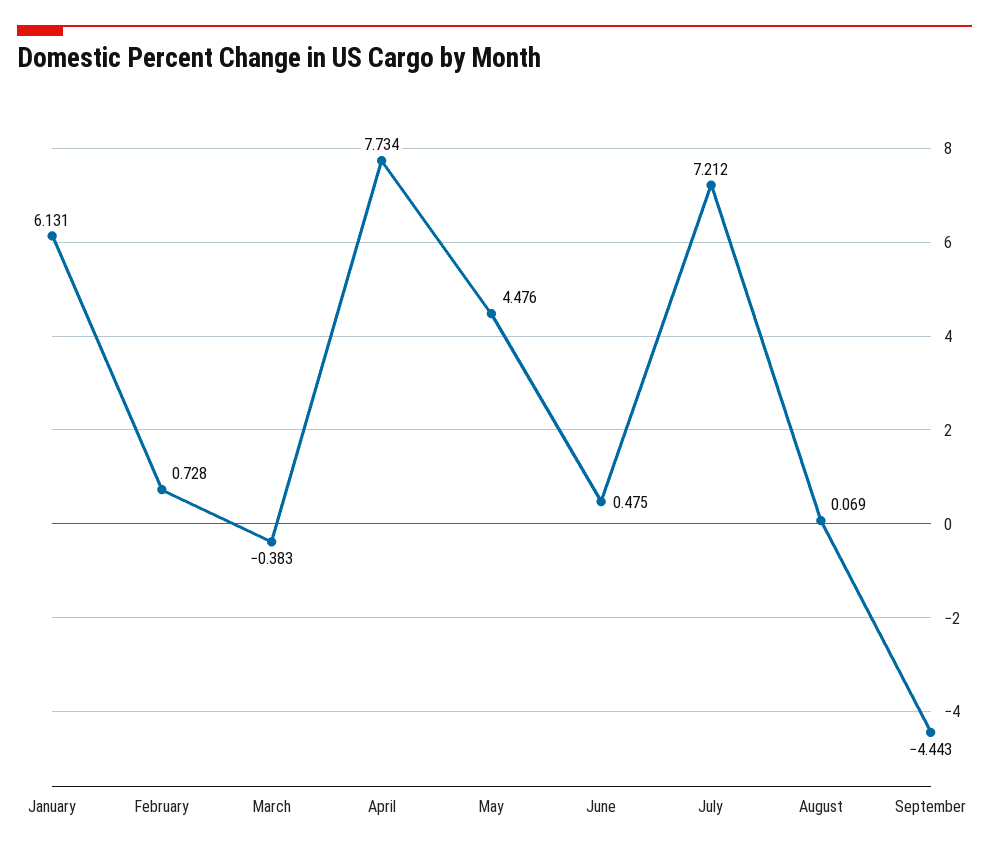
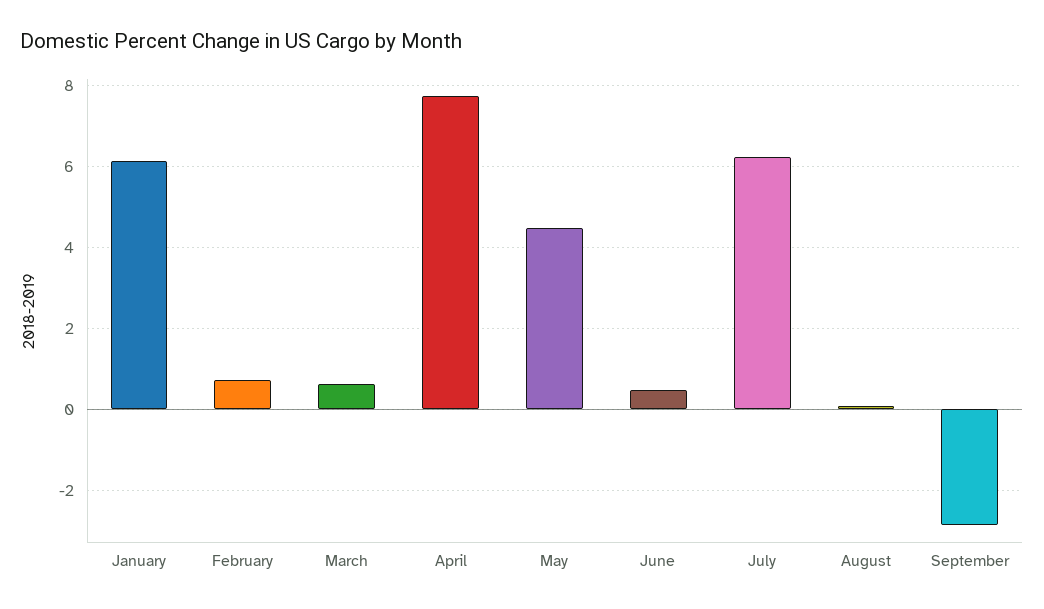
March: -0.383 -> 0.6
July: 7.212 -> 6.2
September: -4.443 -> -2.8

